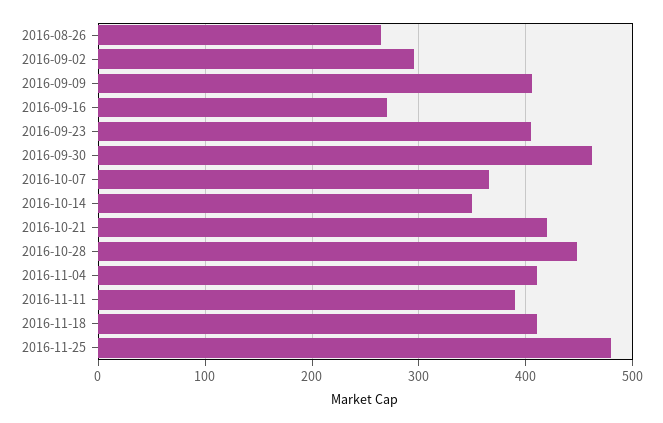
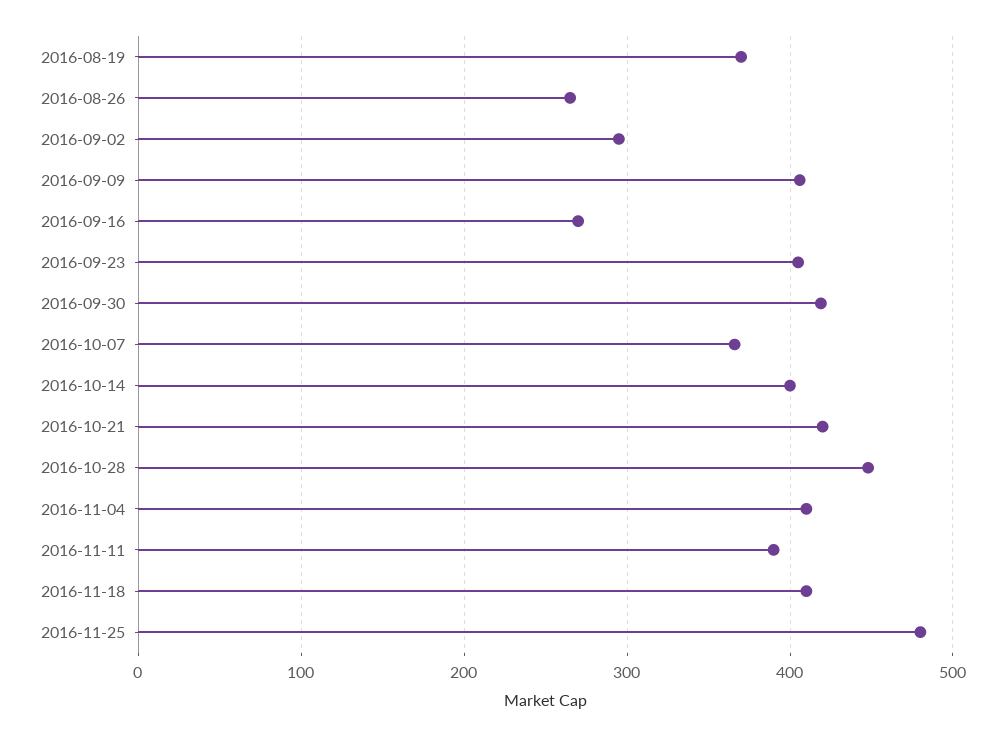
2016-09-30: 460 -> 420
2016-10-14: 350 -> 400
2016-08-19: none -> 370

